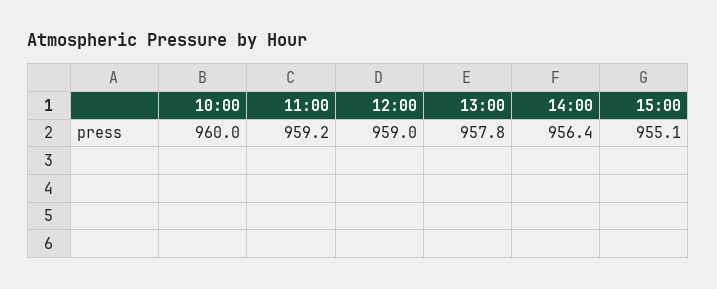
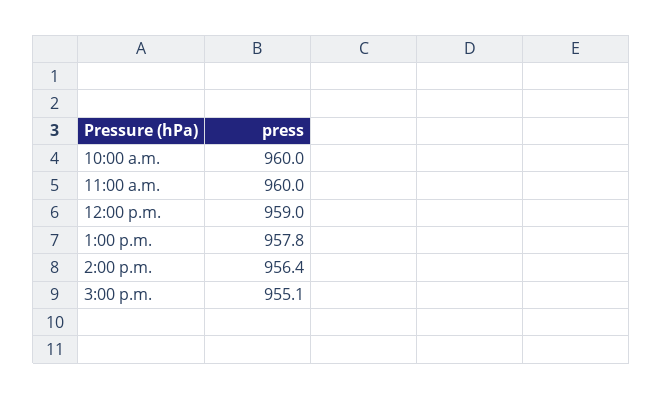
11:00: 959.2 -> 960

